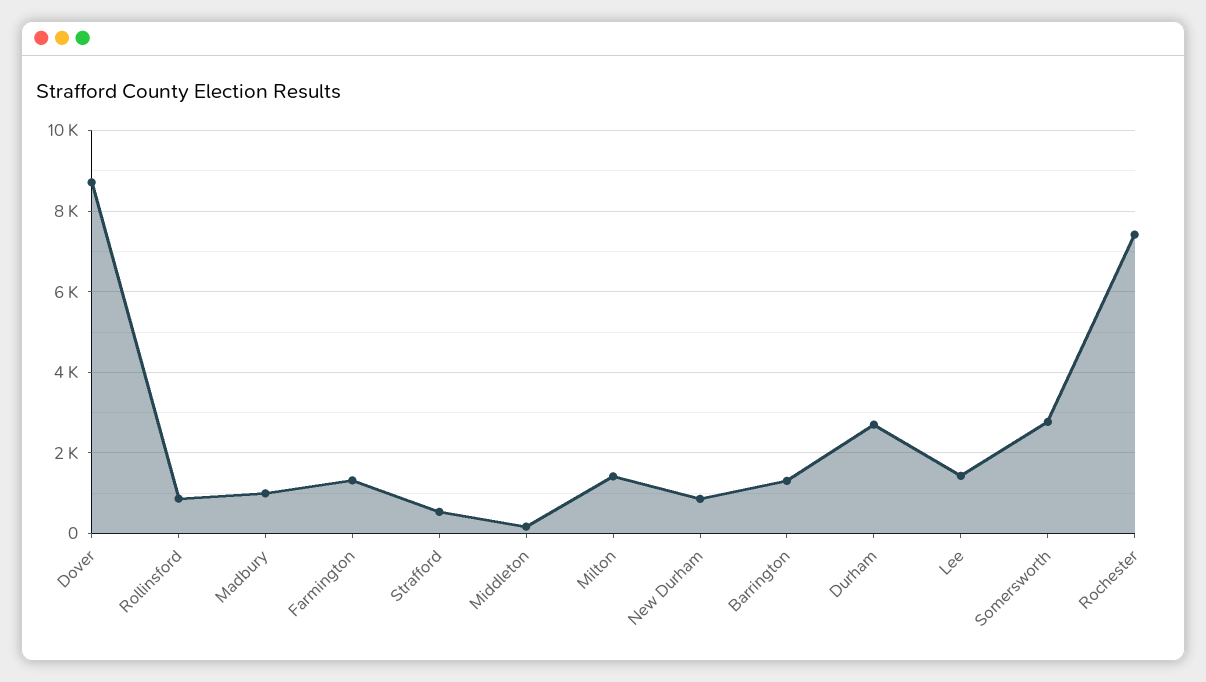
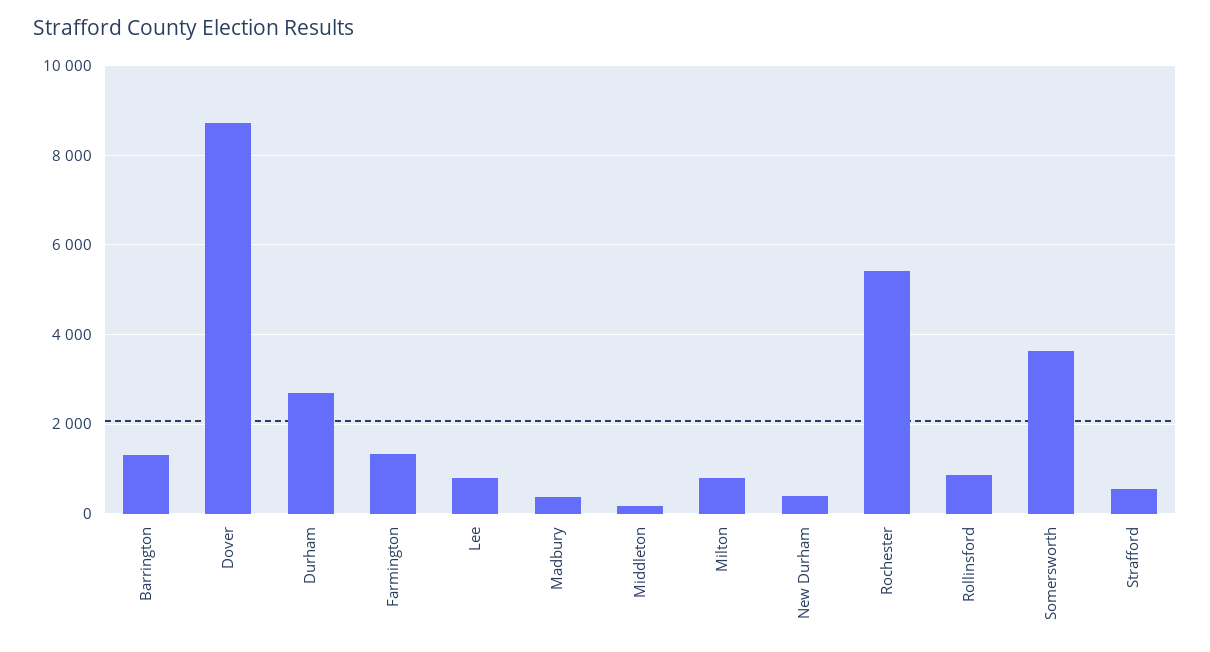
Madbury: 1000 -> 400
Milton: 1400 -> 800
New Durham: 800 -> 400
Lee: 1400 -> 800
Somersworth: 2800 -> 3600
Rochester: 7400 -> 5400

